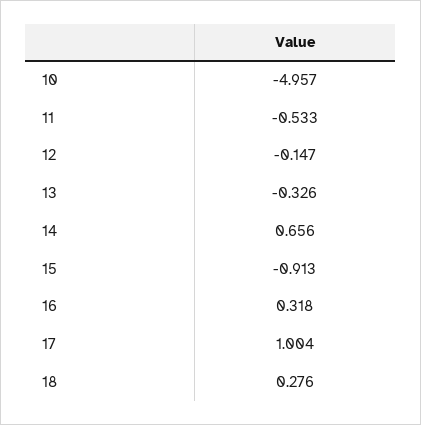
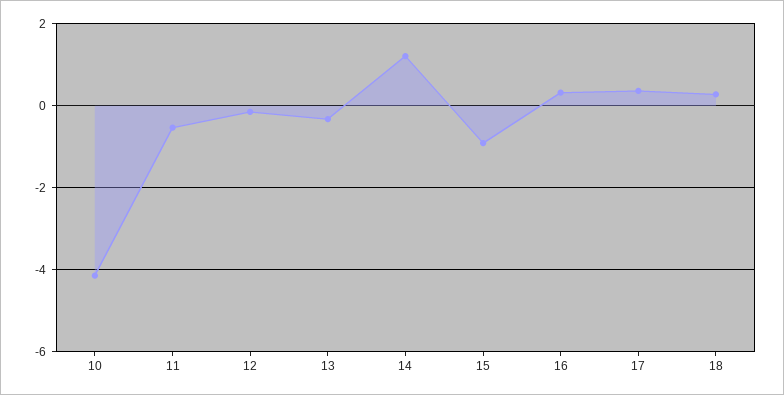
10: -4.957 -> -4.2
14: 0.656 -> 1.2
17: 1.004 -> 0.4

